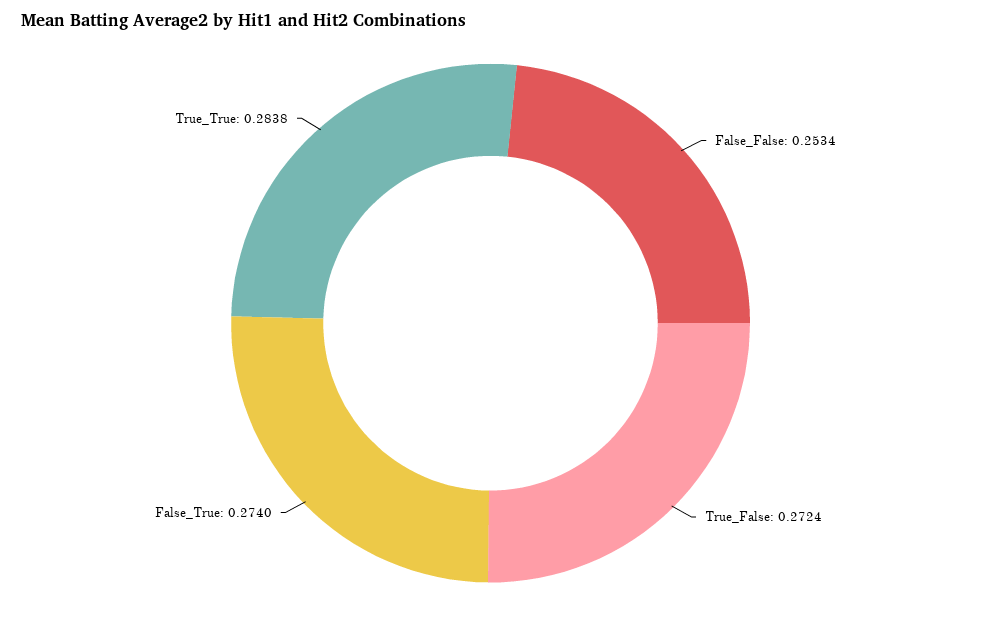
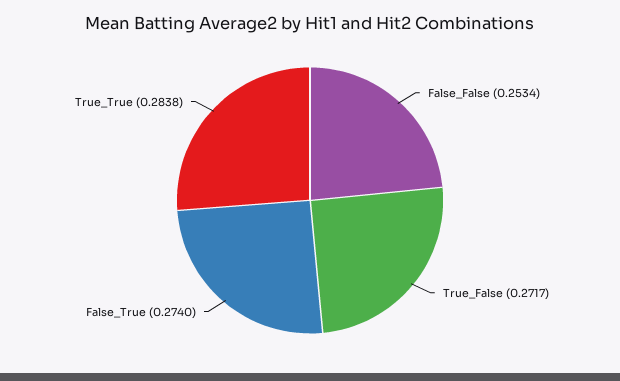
True_False: 0.2724 -> 0.2717

